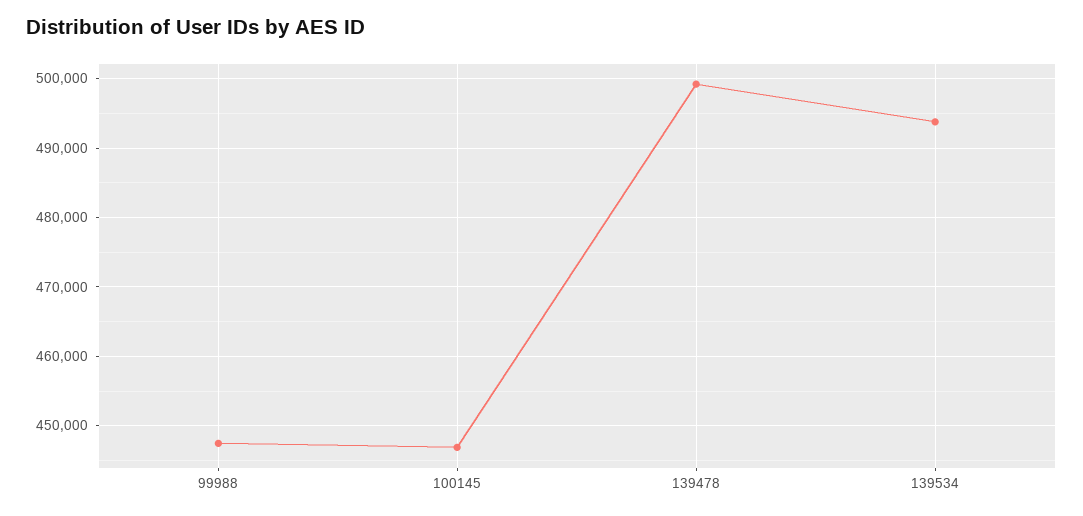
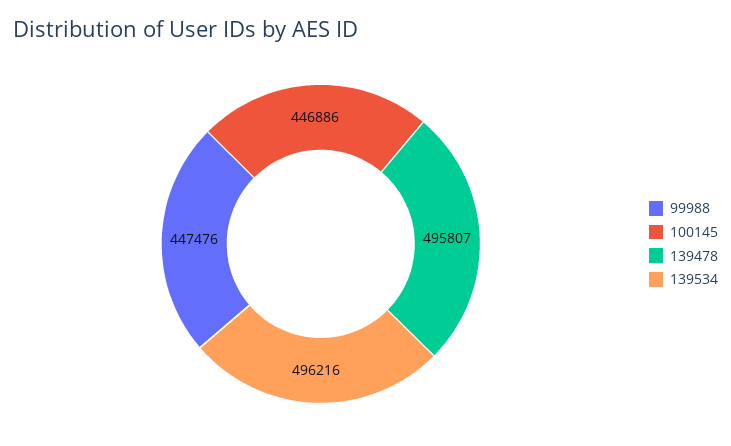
139478: 499000 -> 495807
139534: 494000 -> 496216

